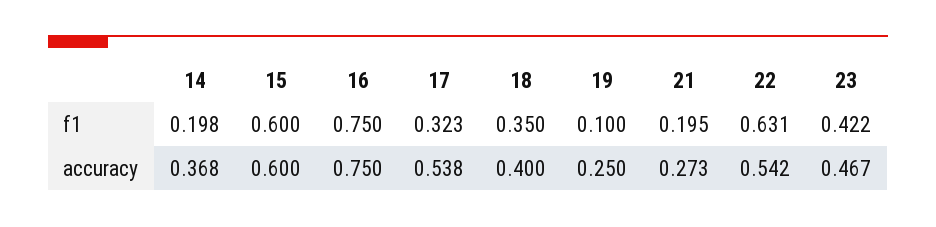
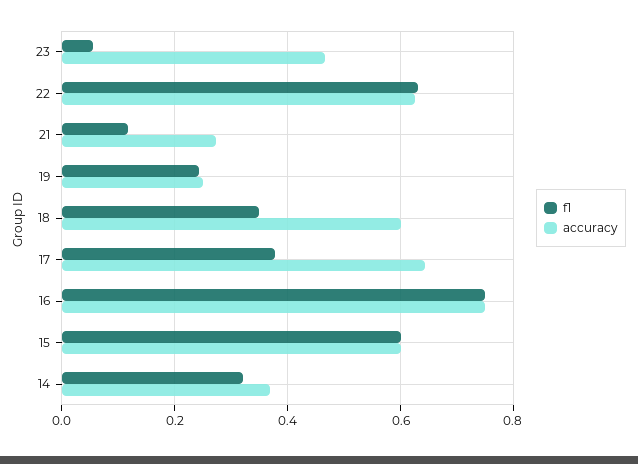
f1, 14: 0.198 -> 0.32
f1, 17: 0.323 -> 0.38
f1, 19: 0.1 -> 0.24
f1, 21: 0.195 -> 0.12
f1, 23: 0.422 -> 0.06
accuracy, 17: 0.538 -> 0.64
accuracy, 18: 0.4 -> 0.6
accuracy, 22: 0.542 -> 0.62

